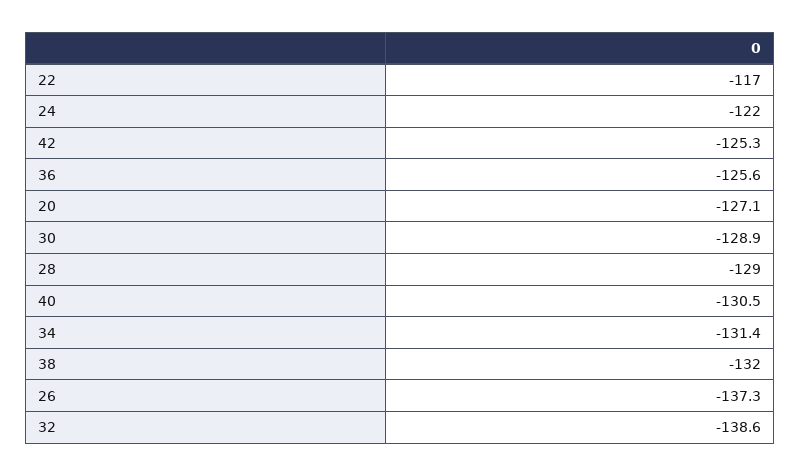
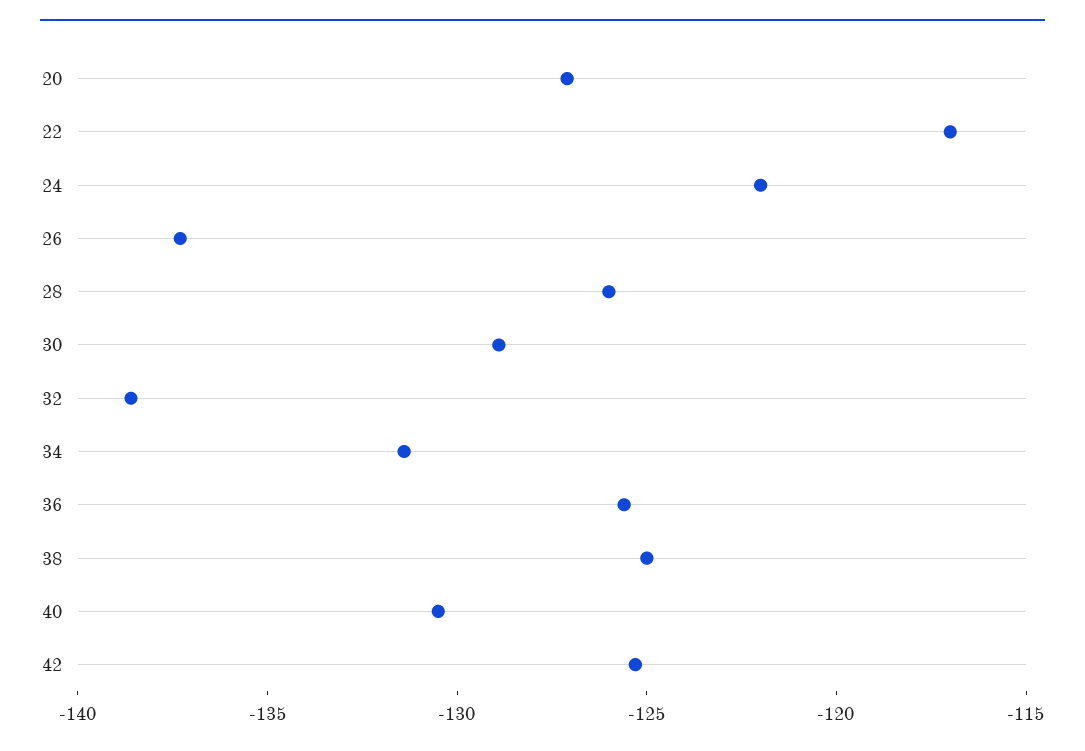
28: -129 -> -126
38: -132 -> -125

